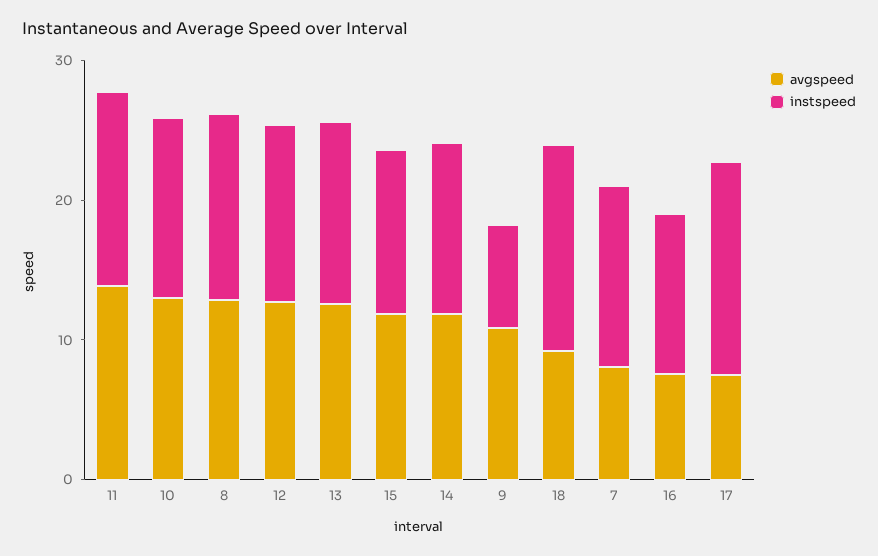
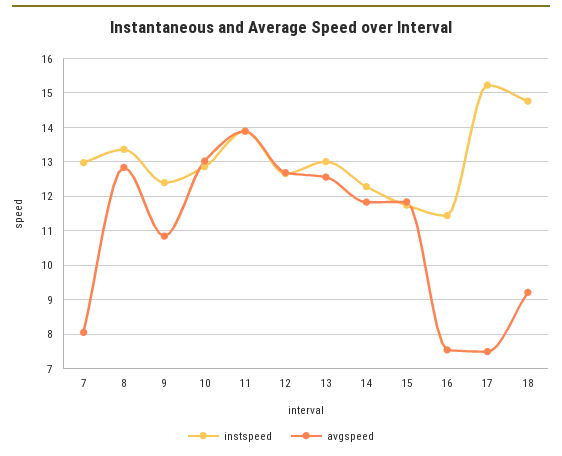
instspeed, 9: 8 -> 12.4

